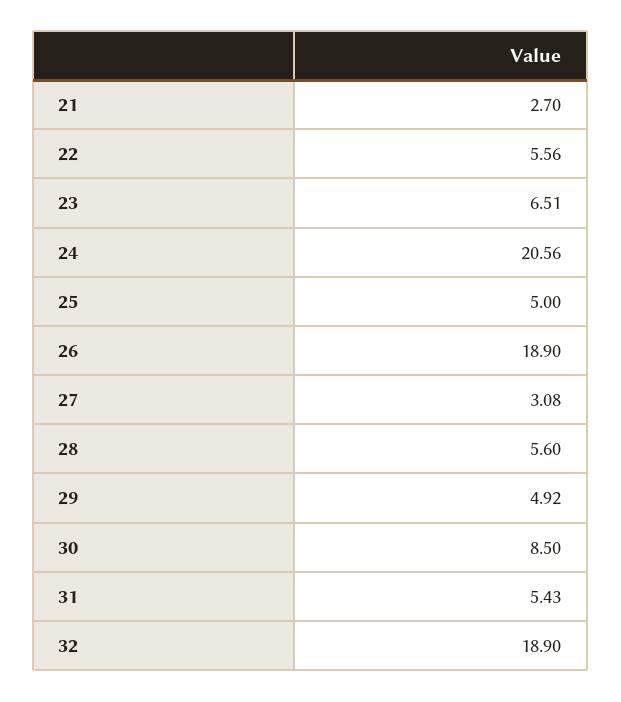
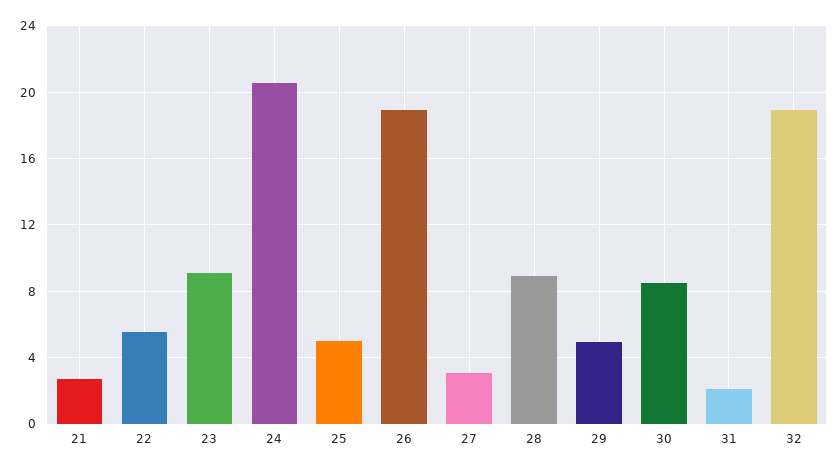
23: 6.51 -> 9
28: 5.6 -> 9
31: 5.43 -> 2

